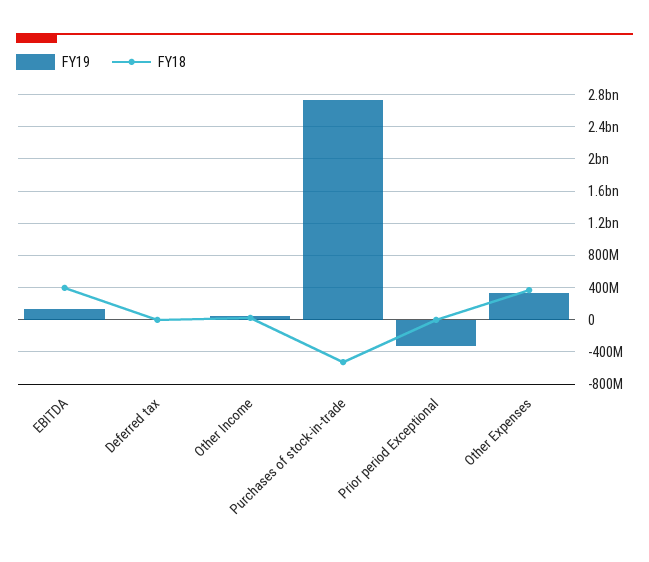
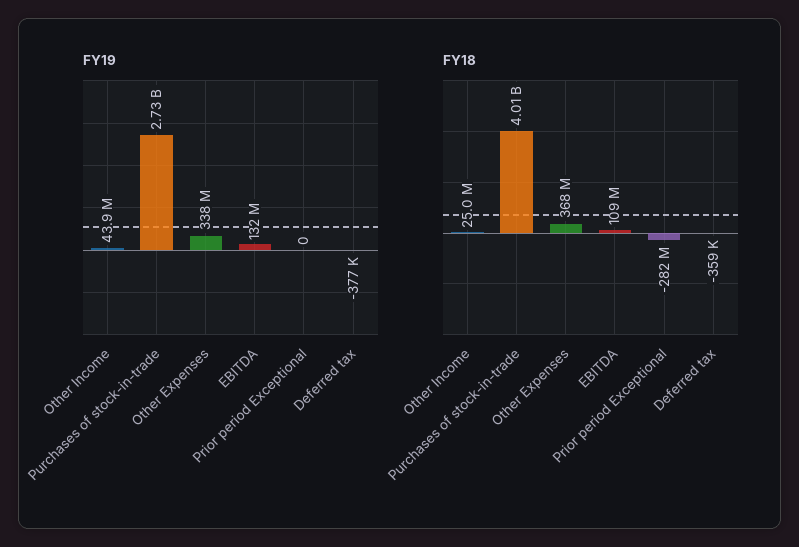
FY18, EBITDA: 400000000 -> 109000000
FY18, Purchases of stock-in-trade: -500000000 -> 4010000000
FY19, Prior period Exceptional: -300000000 -> 0
FY18, Prior period Exceptional: 0 -> -282000000

